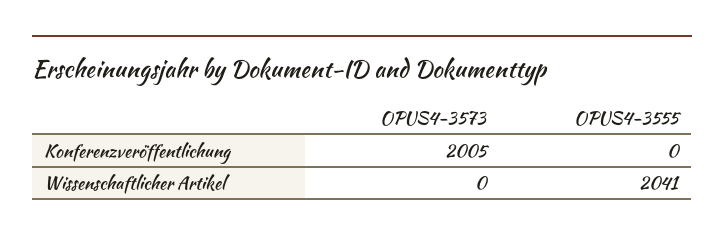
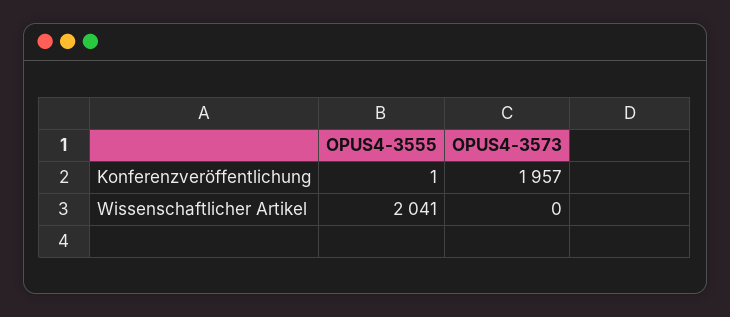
OPUS4-3573, Konferenzveröffentlichung: 2005 -> 1957
OPUS4-3555, Konferenzveröffentlichung: 0 -> 1

